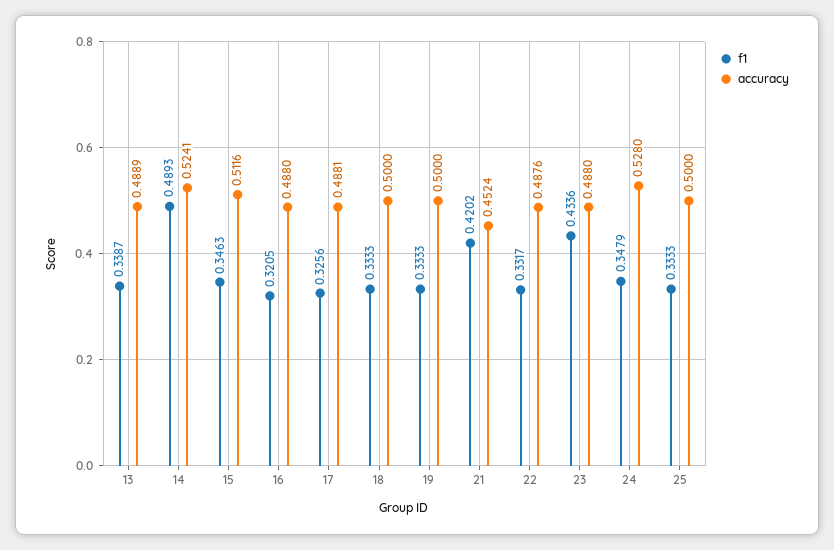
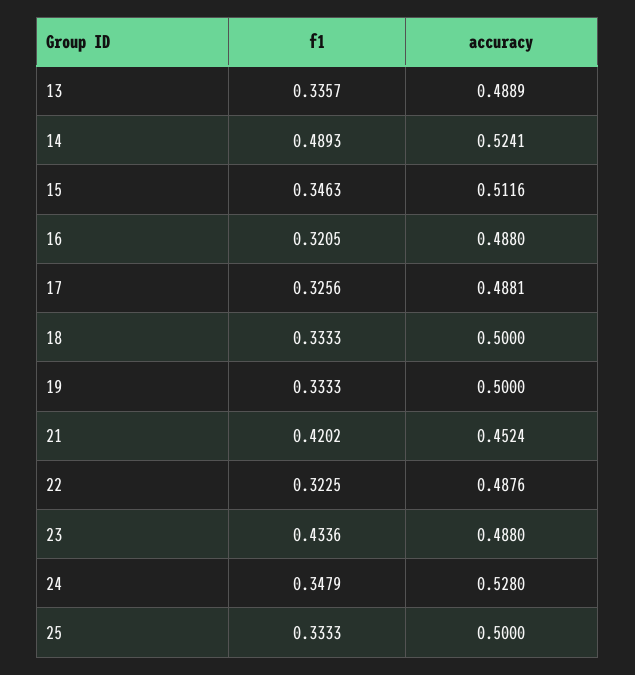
f1, 13: 0.3387 -> 0.3357
f1, 22: 0.3317 -> 0.3225

